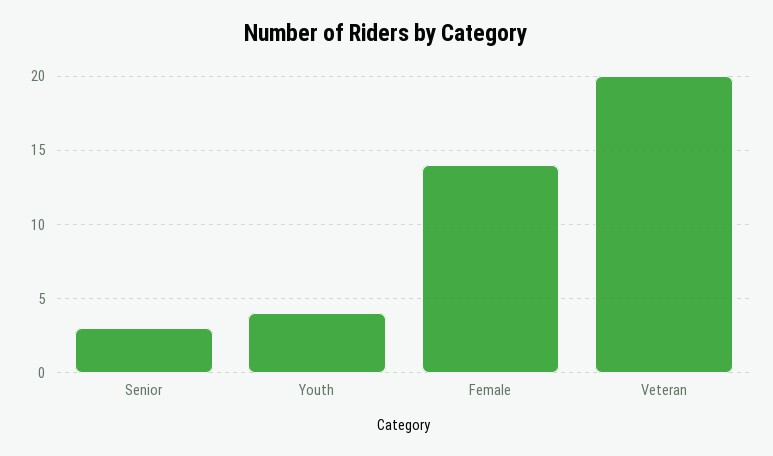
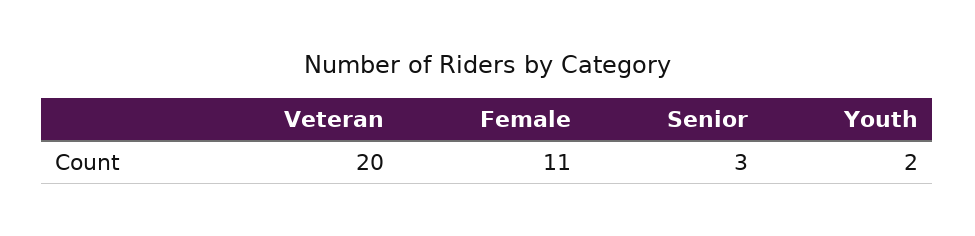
Youth: 4 -> 2
Female: 14 -> 11

